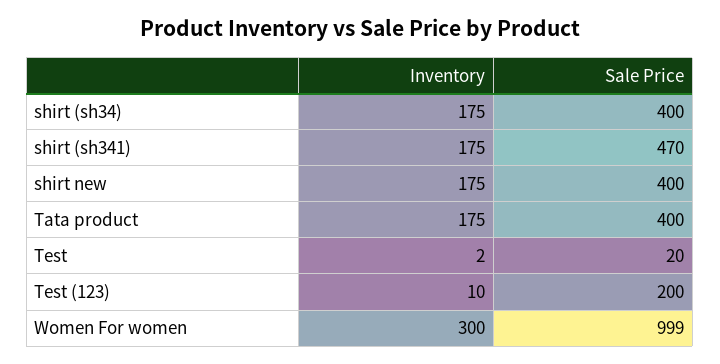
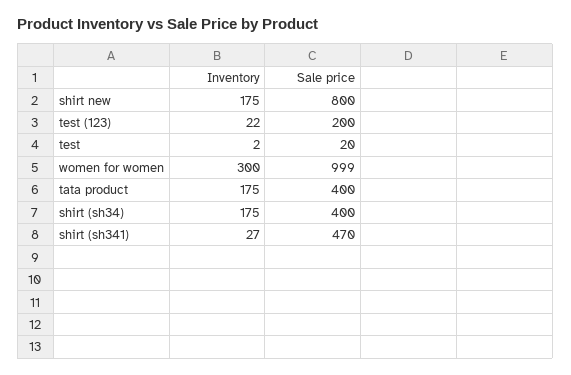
Inventory, shirt (sh341): 175 -> 27
Sale Price, shirt new: 400 -> 800
Inventory, Test (123): 10 -> 22

